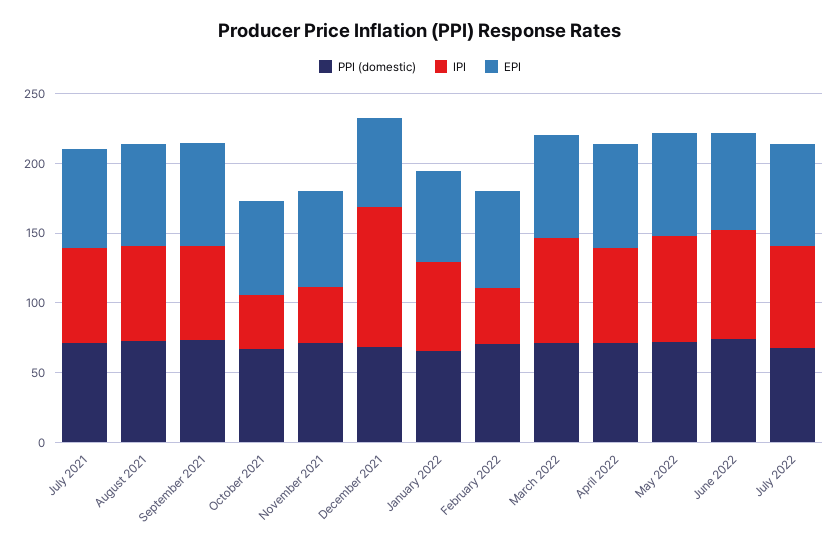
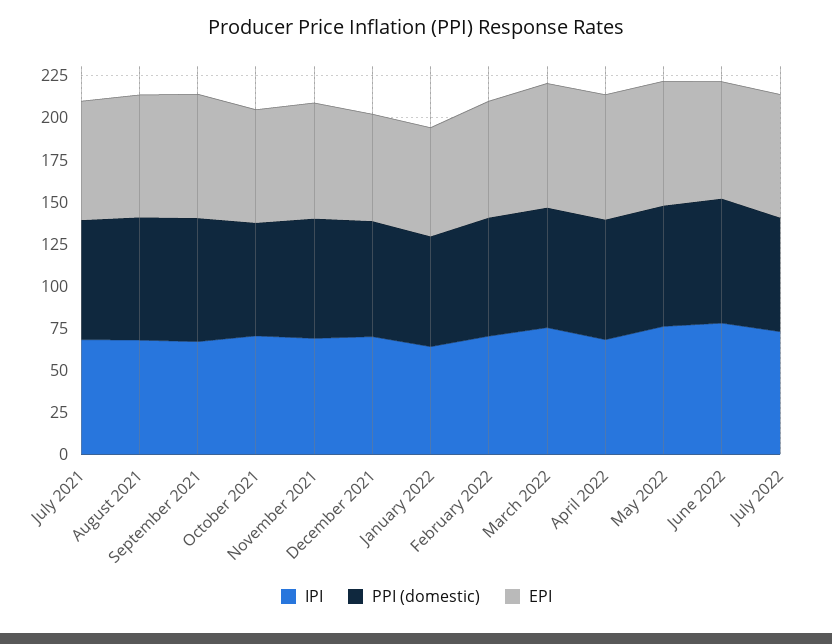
IPI, October 2021: 40 -> 70
IPI, November 2021: 40 -> 70
IPI, December 2021: 100 -> 70
IPI, February 2022: 40 -> 70

